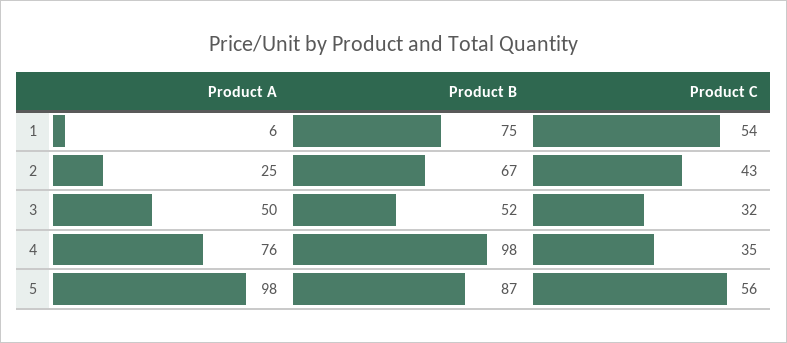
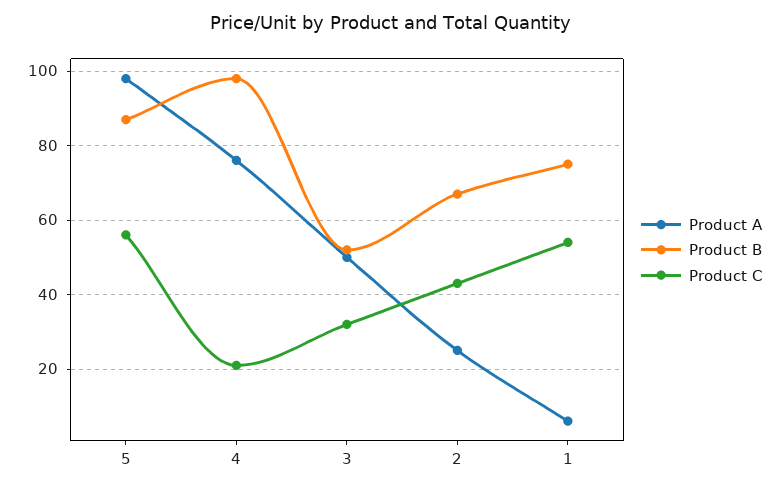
Product C, 4: 35 -> 20

